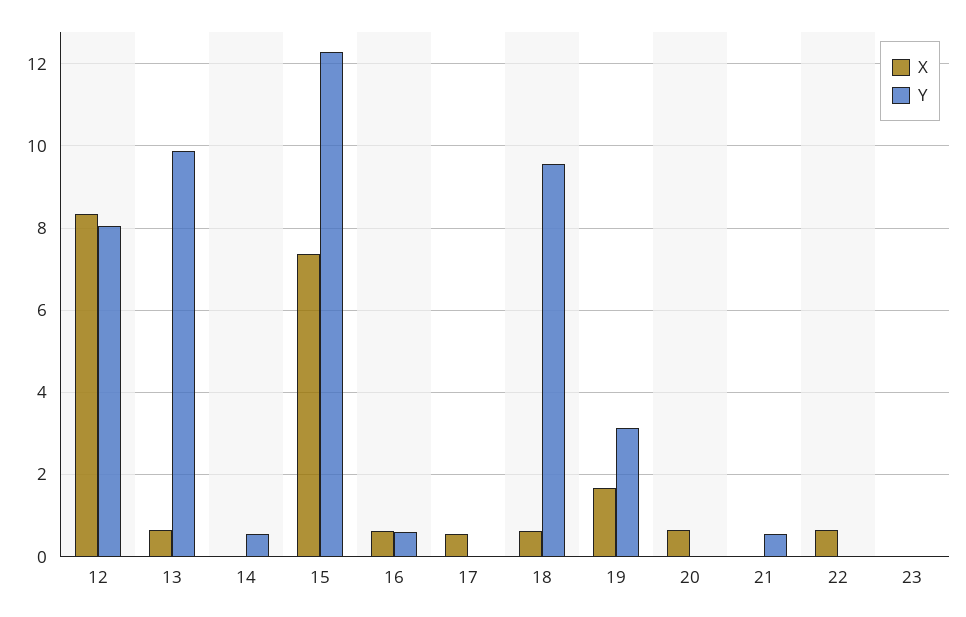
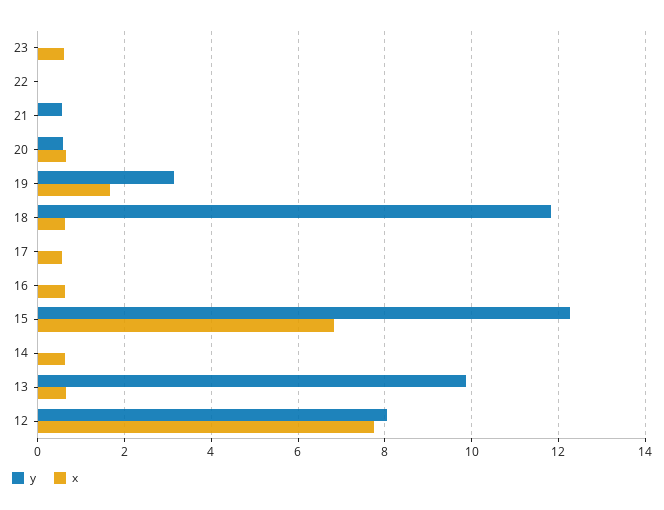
X, 12: 8.4 -> 7.8
X, 14: 0 -> 0.6
Y, 14: 0.6 -> 0
X, 15: 7.4 -> 6.8
Y, 16: 0.6 -> 0
Y, 18: 9.6 -> 11.8
Y, 20: 0 -> 0.6
X, 22: 0.6 -> 0
X, 23: 0 -> 0.6

